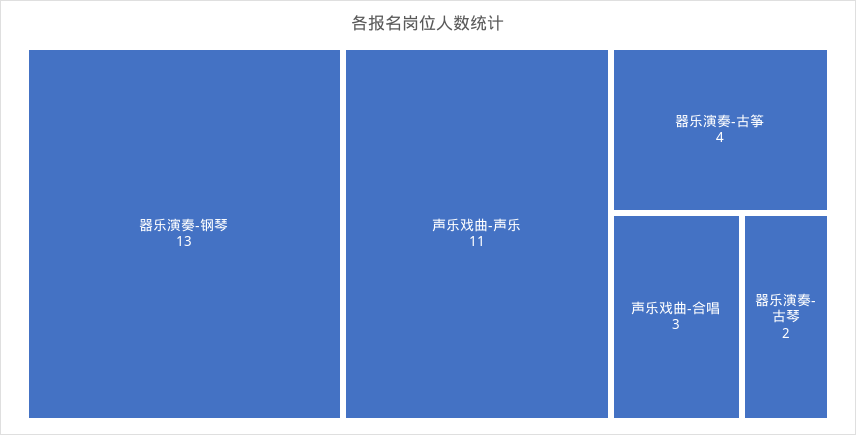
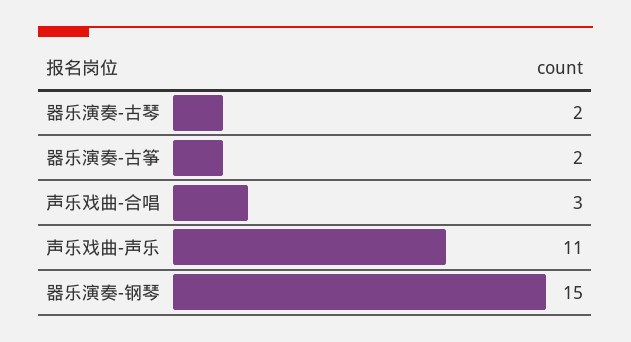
器乐演奏-钢琴: 13 -> 15
器乐演奏-古筝: 4 -> 2

